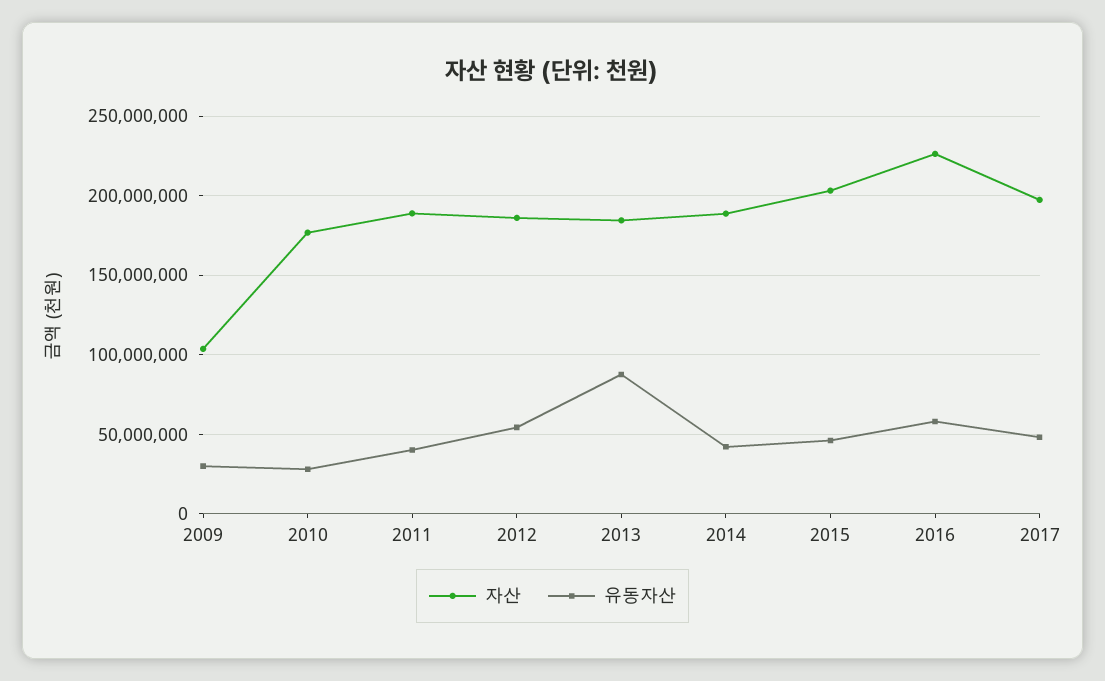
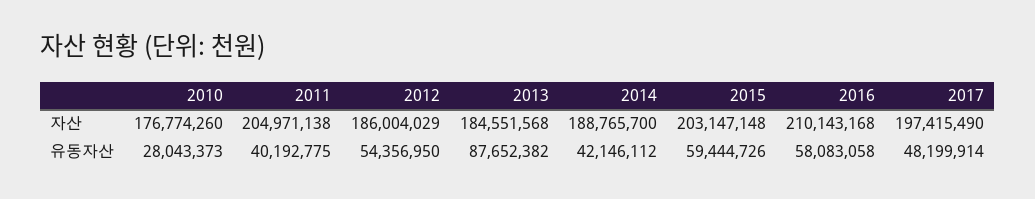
자산, 2009: 105000000 -> none
유동자산, 2009: 30000000 -> none
자산, 2011: 190000000 -> 204971138
유동자산, 2015: 45000000 -> 59444726
자산, 2016: 225000000 -> 210143168

